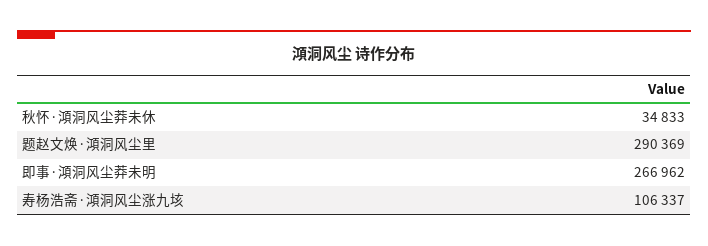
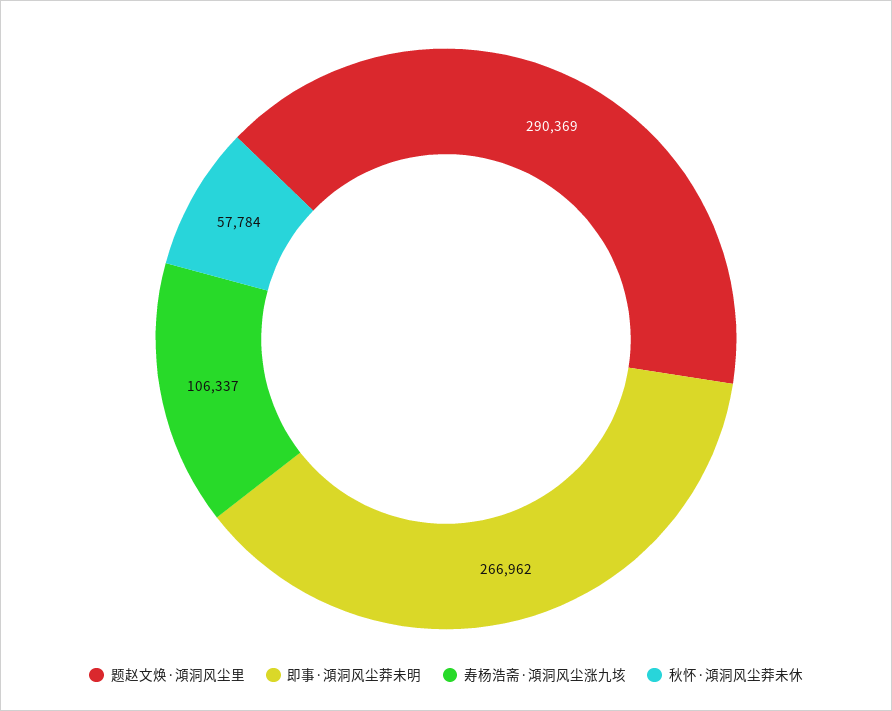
秋怀·澒洞风尘莽未休: 34833 -> 57784

